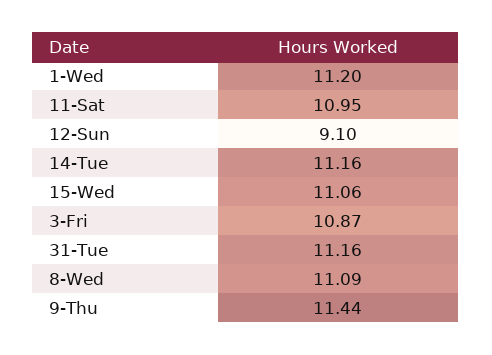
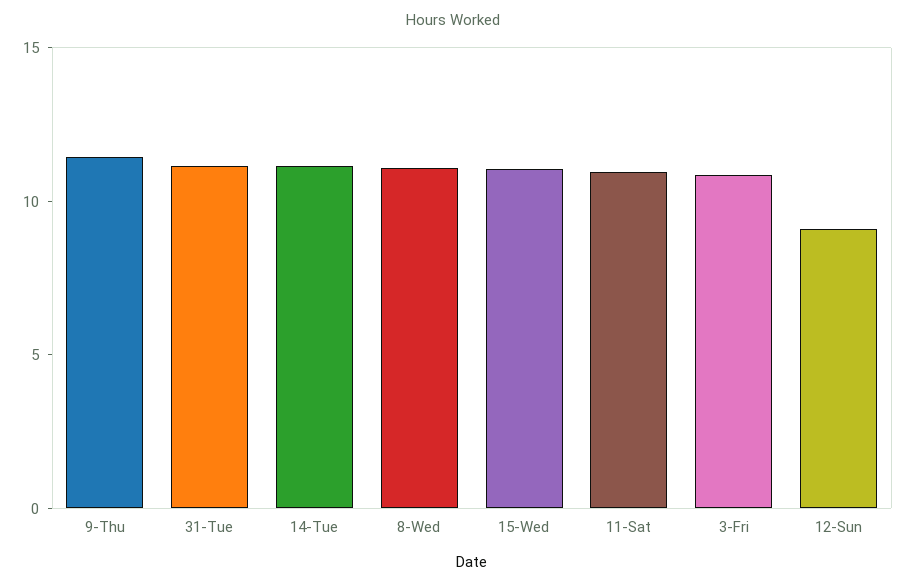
1-Wed: 11.2 -> none

